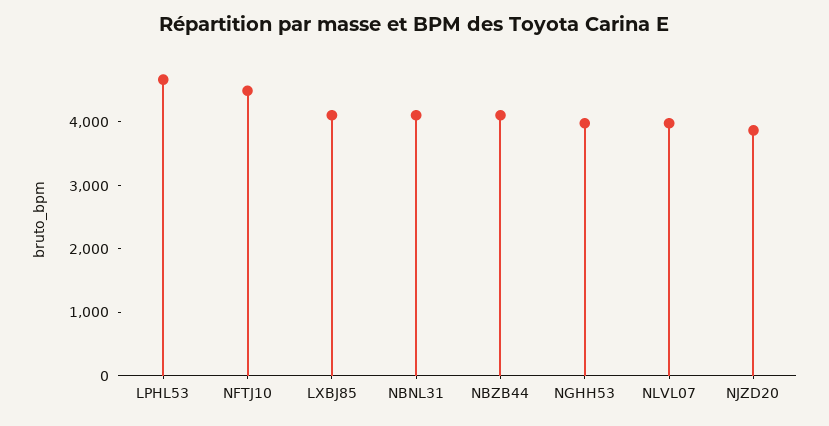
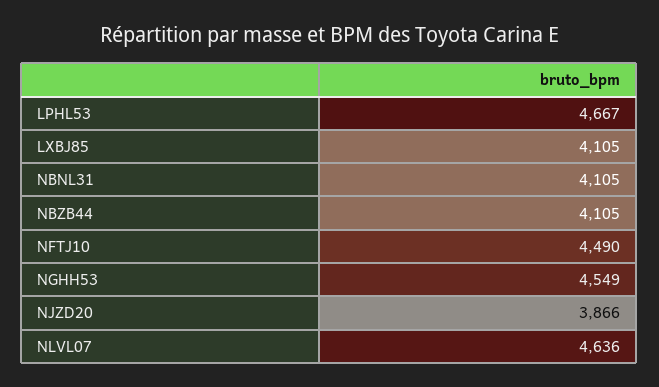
NGHH53: 4000 -> 4549
NLVL07: 4000 -> 4636

